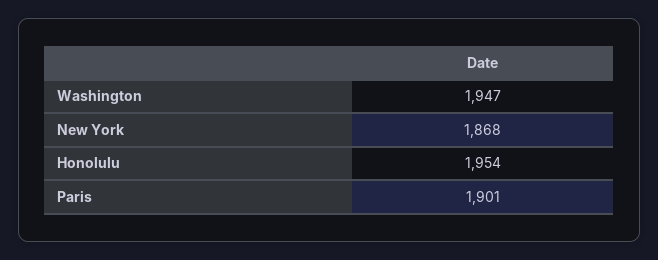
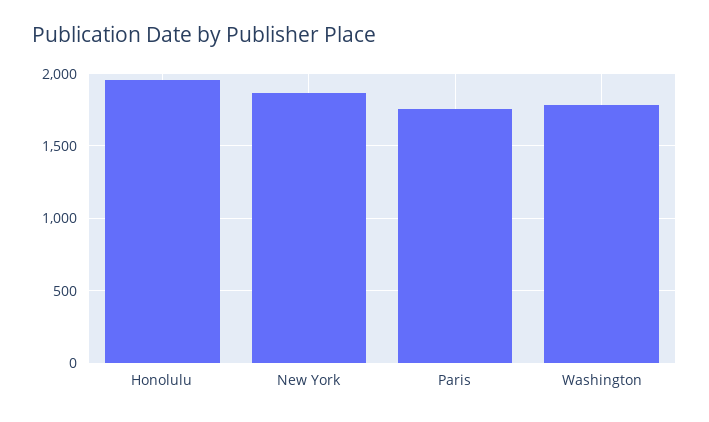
Washington: 1947 -> 1800
Paris: 1901 -> 1750

